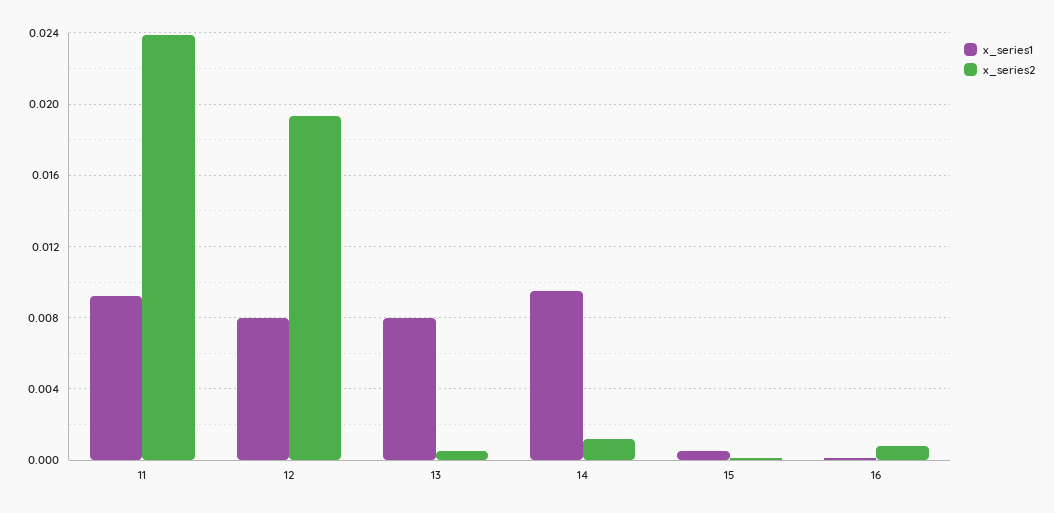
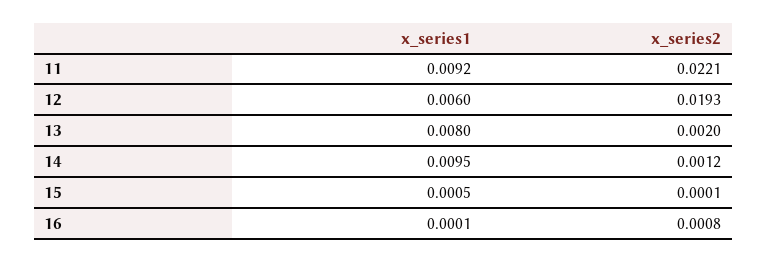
x_series2, 11: 0.024 -> 0.0221
x_series1, 12: 0.008 -> 0.006
x_series2, 13: 0.0005 -> 0.002

